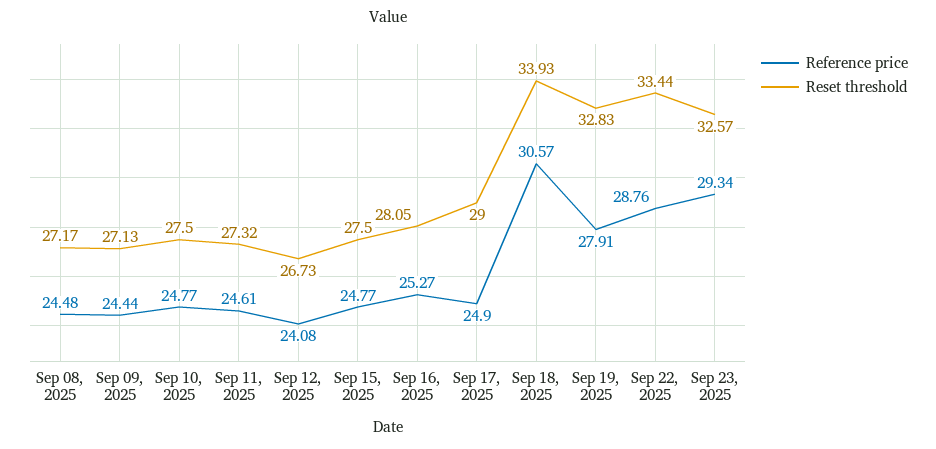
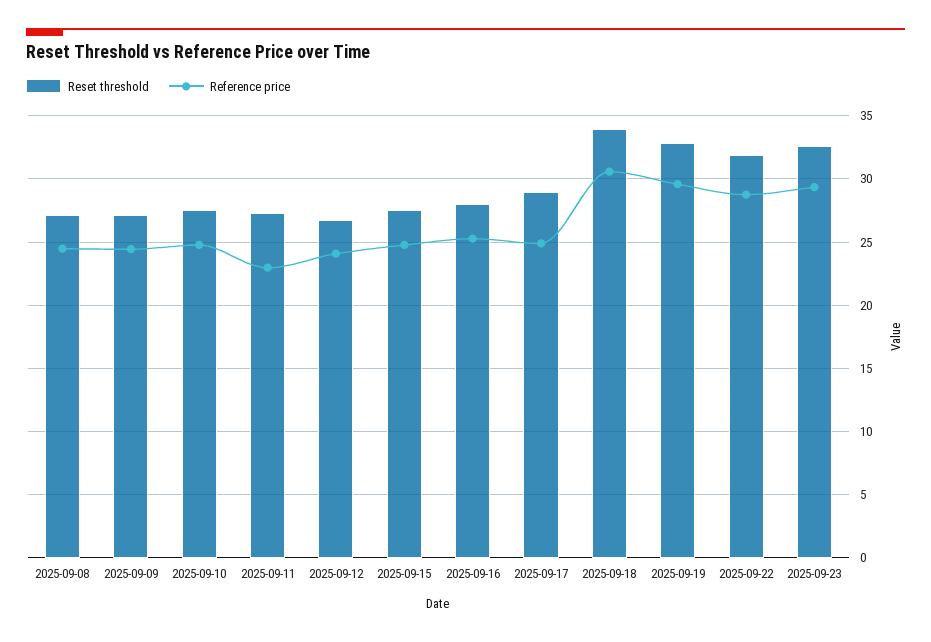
Reference price, Sep 11, 2025: 24.61 -> 23
Reference price, Sep 19, 2025: 27.91 -> 29.5
Reset threshold, Sep 22, 2025: 33.44 -> 32

